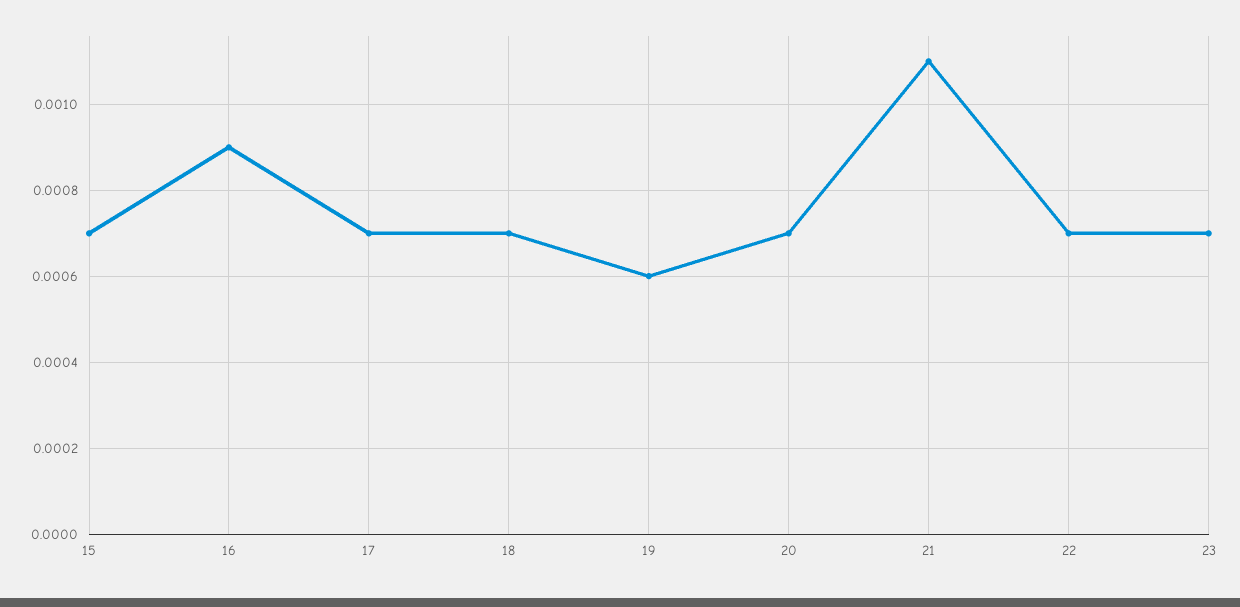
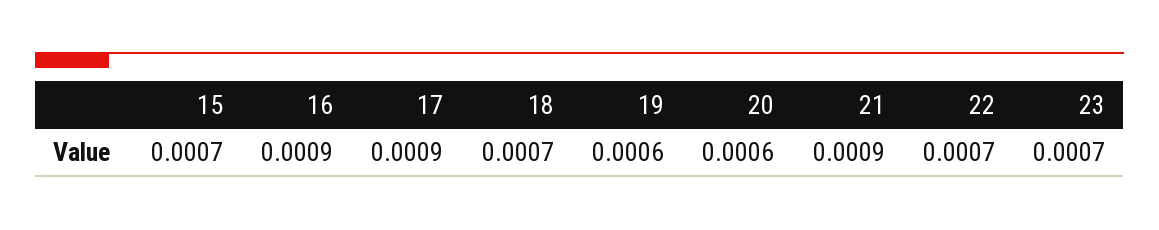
17: 0.0007 -> 0.0009
20: 0.0007 -> 0.0006
21: 0.0011 -> 0.0009

